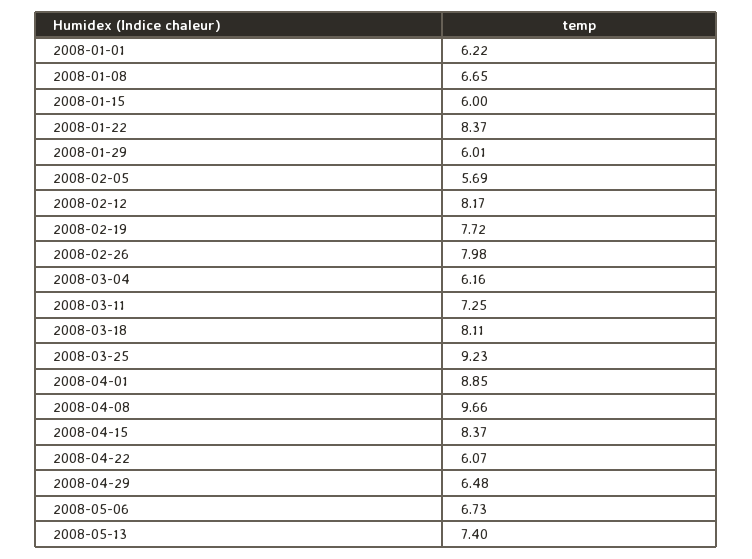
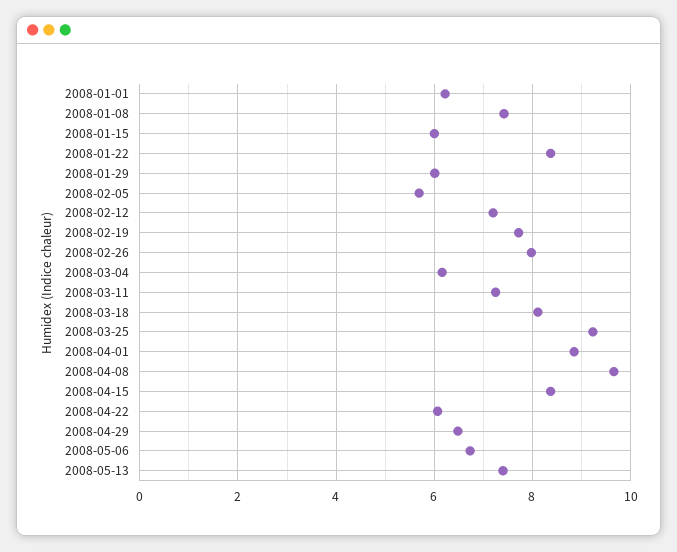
2008-01-08: 6.65 -> 7.4
2008-02-12: 8.17 -> 7.2

